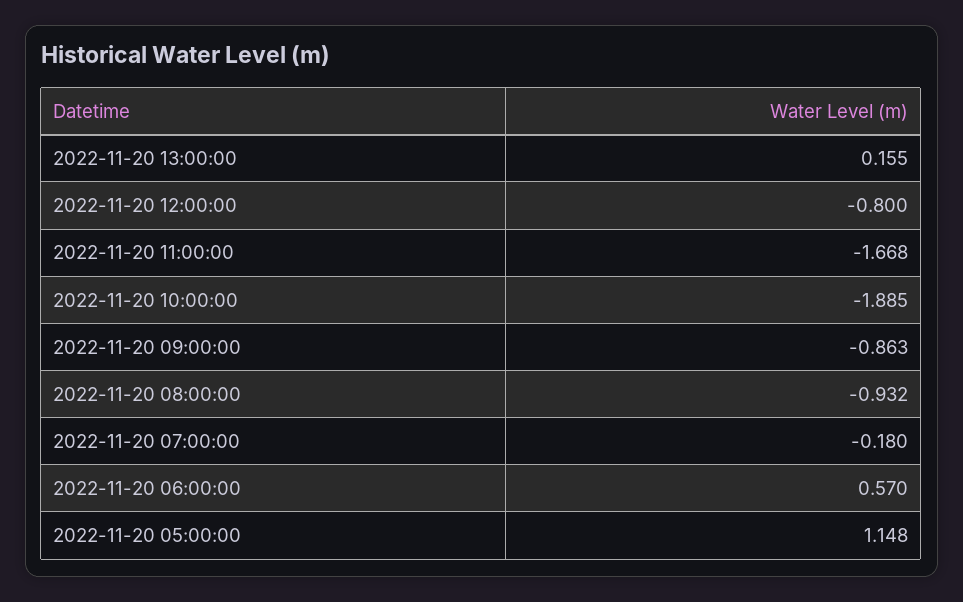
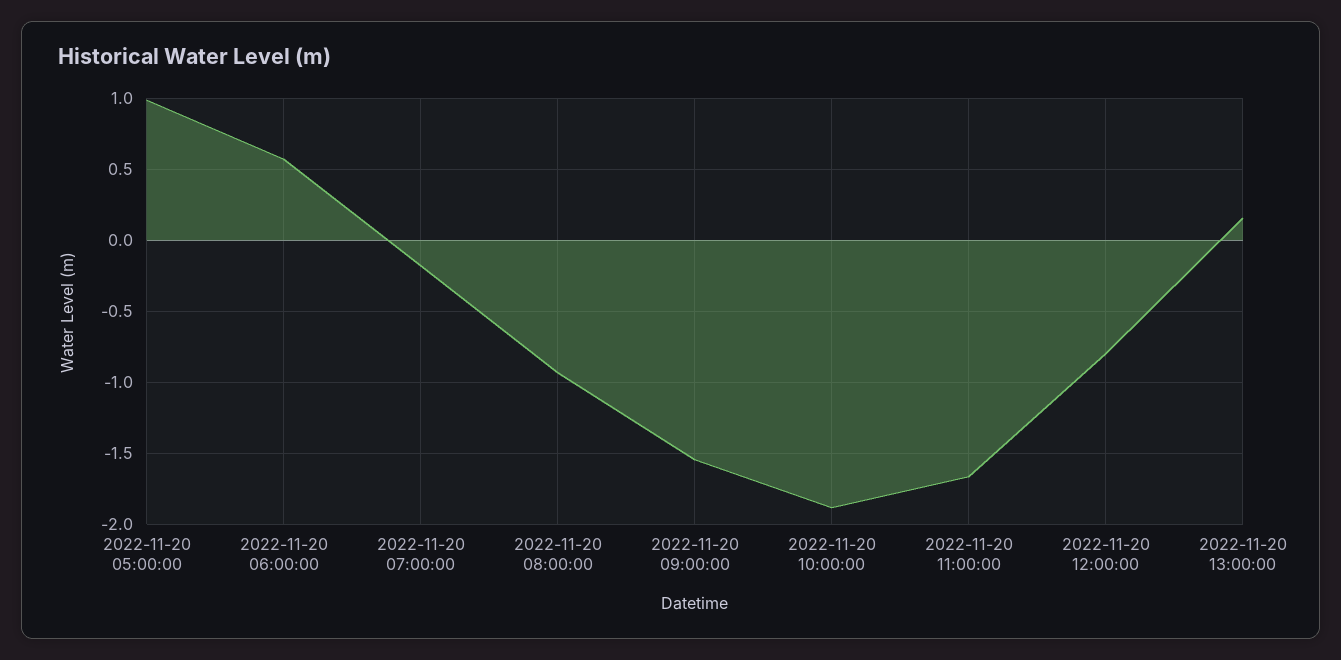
2022-11-20 09:00:00: -0.863 -> -1.55
2022-11-20 05:00:00: 1.148 -> 1

